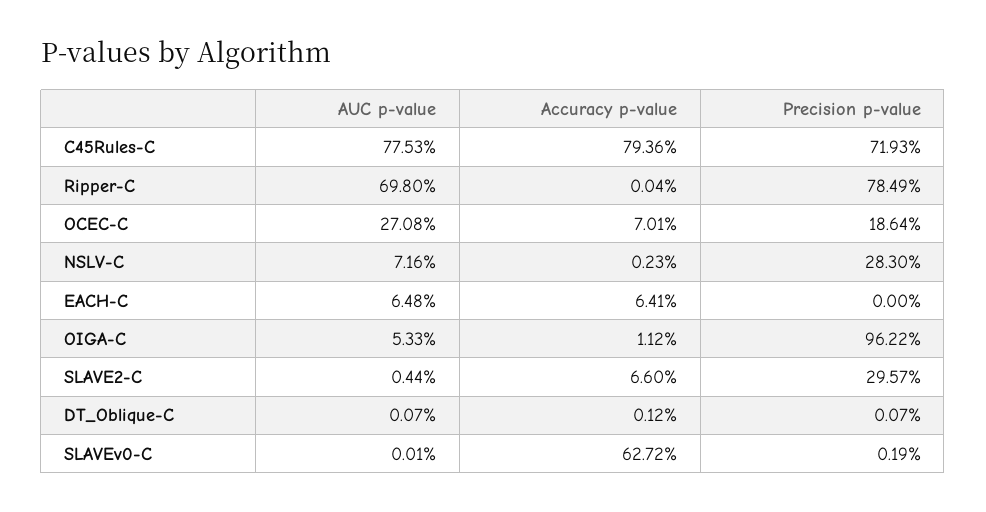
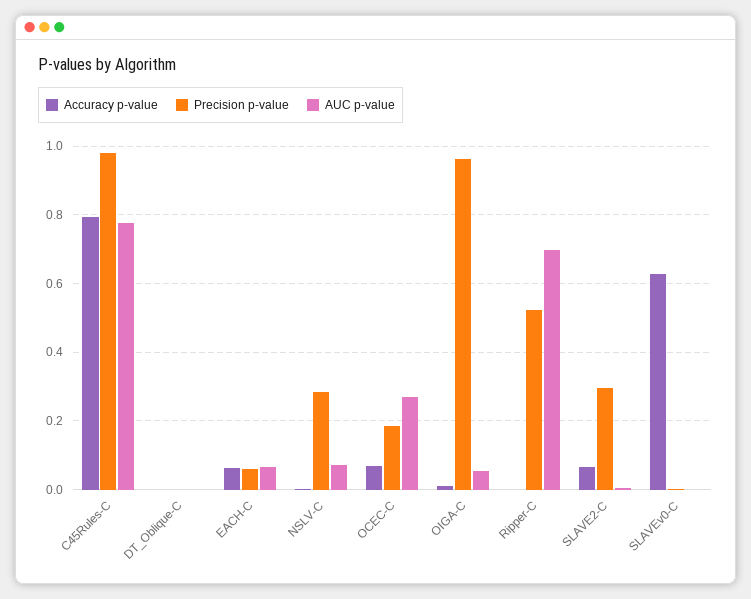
Precision p-value, C45Rules-C: 0.7193 -> 0.98
Precision p-value, Ripper-C: 0.7849 -> 0.52
Precision p-value, EACH-C: 0 -> 0.06

